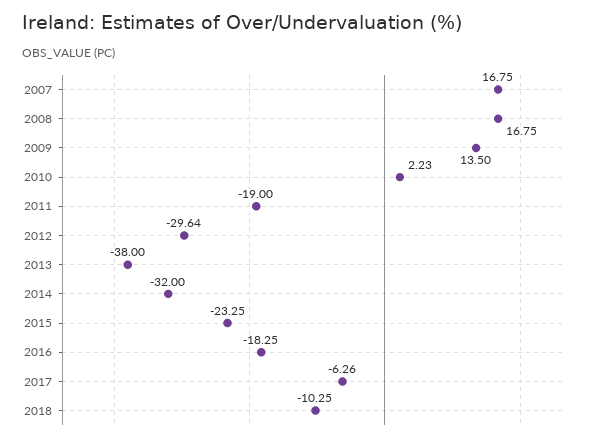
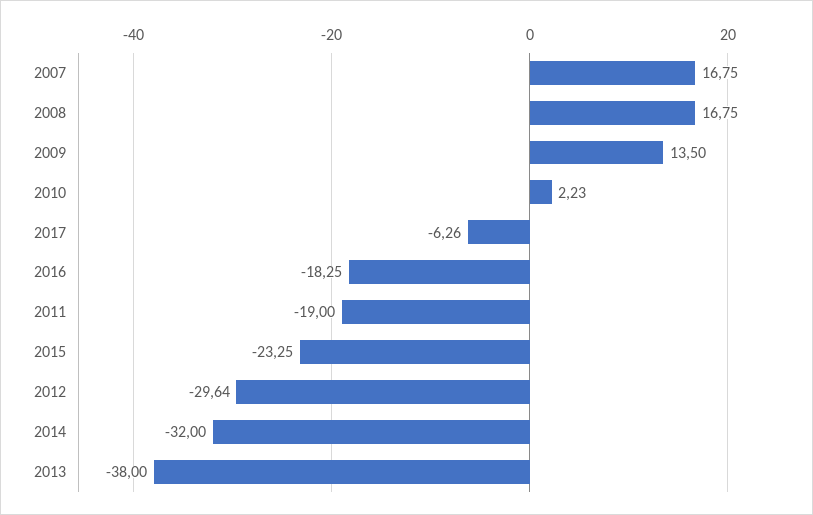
2018: -10.25 -> none

